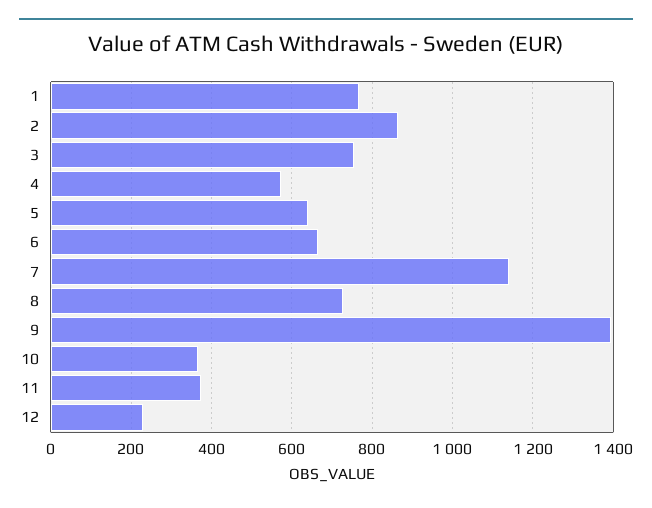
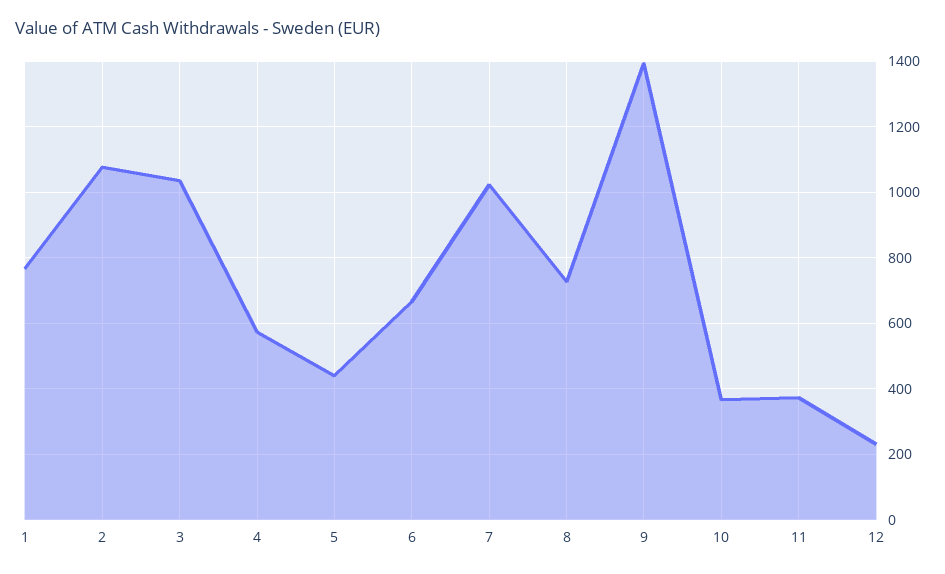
2: 860 -> 1080
3: 760 -> 1040
5: 640 -> 440
7: 1140 -> 1020

